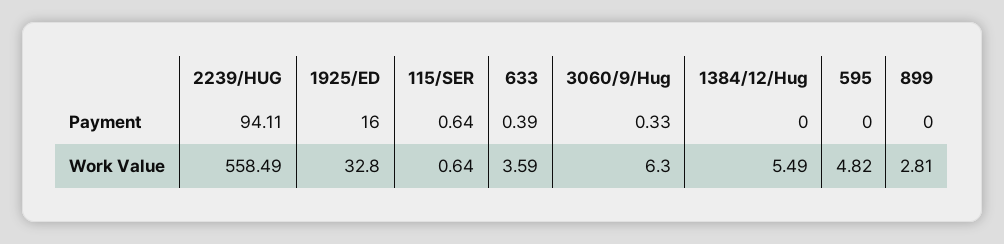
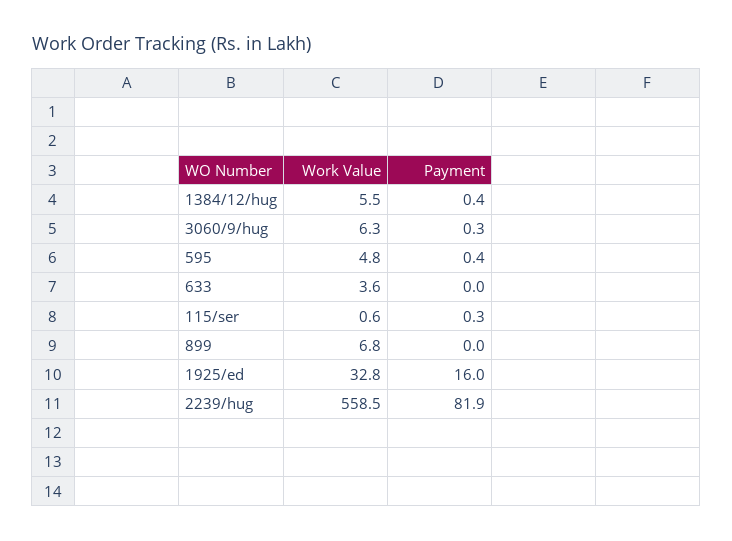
2239/HUG, Payment: 94.11 -> 81.9
115/SER, Payment: 0.64 -> 0.3
633, Payment: 0.39 -> 0
1384/12/Hug, Payment: 0 -> 0.4
595, Payment: 0 -> 0.4
899, Work Value: 2.81 -> 6.8

